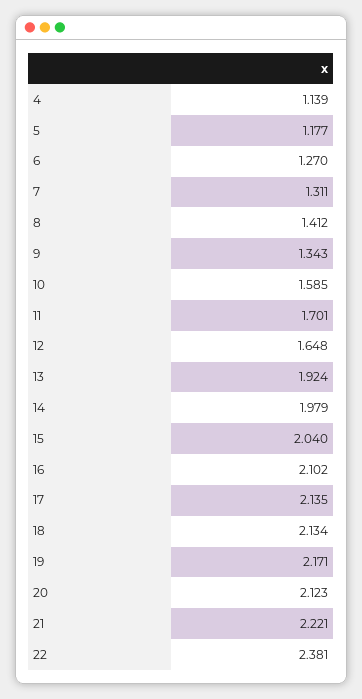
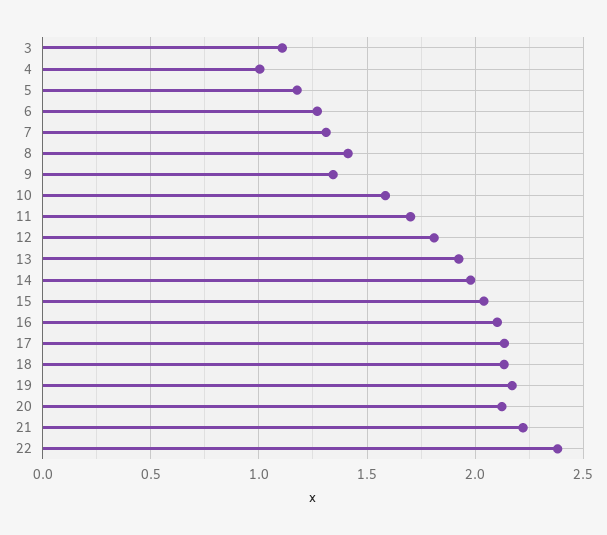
4: 1.139 -> 1
12: 1.648 -> 1.8
3: none -> 1.1

